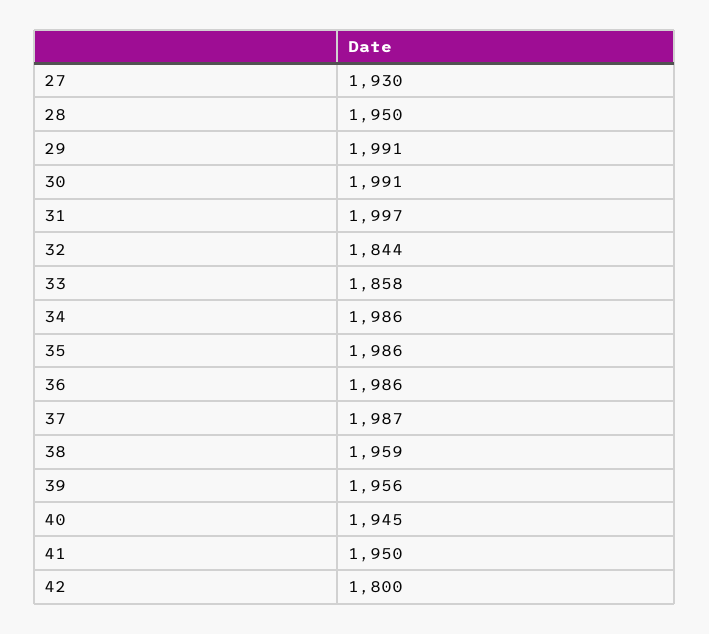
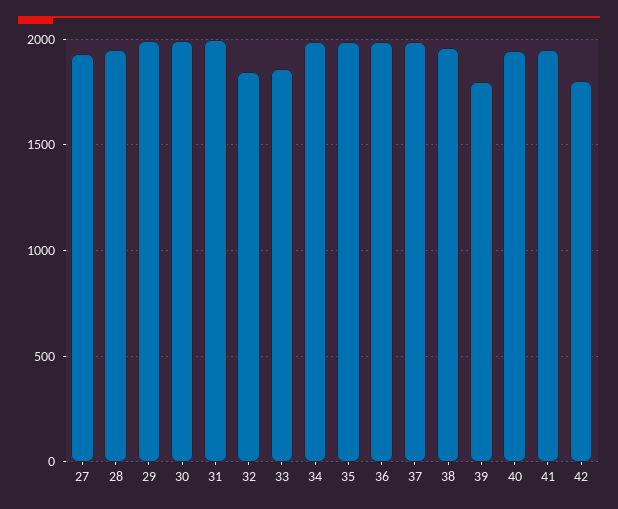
39: 1956 -> 1800

